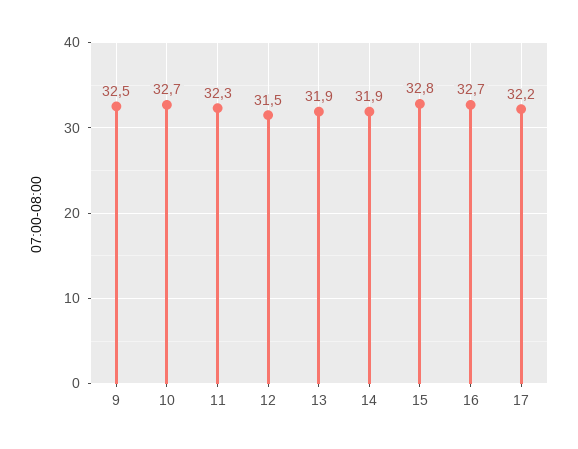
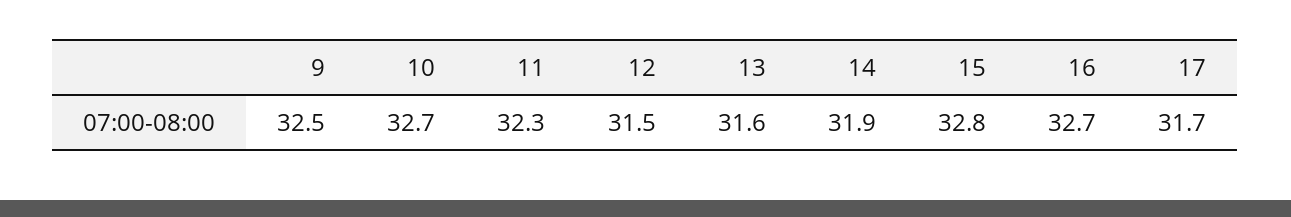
13: 31.9 -> 31.6
17: 32.2 -> 31.7

